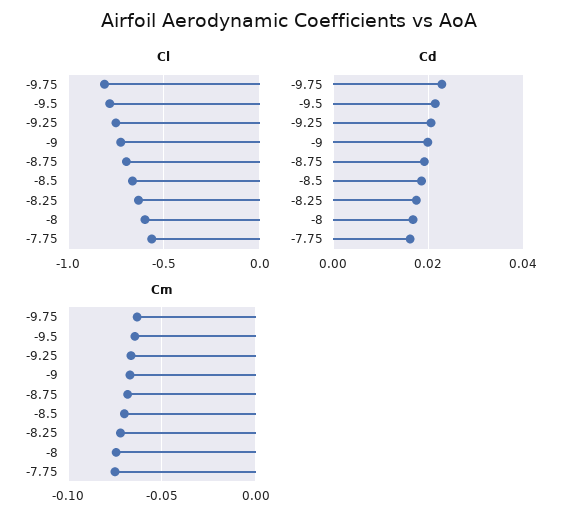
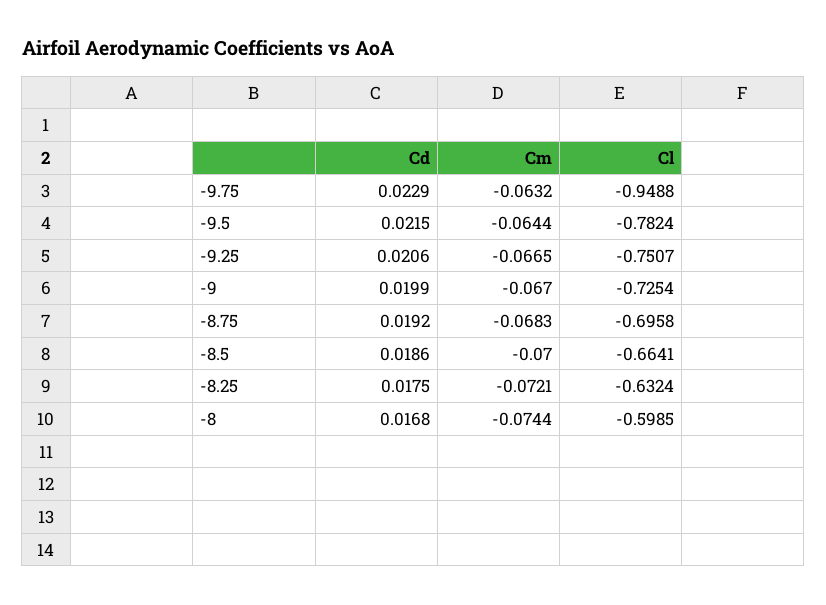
Cl, -9.75: -0.8 -> -0.9488
Cl, -7.75: -0.55 -> none
Cd, -7.75: 0.016 -> none
Cm, -7.75: -0.075 -> none

